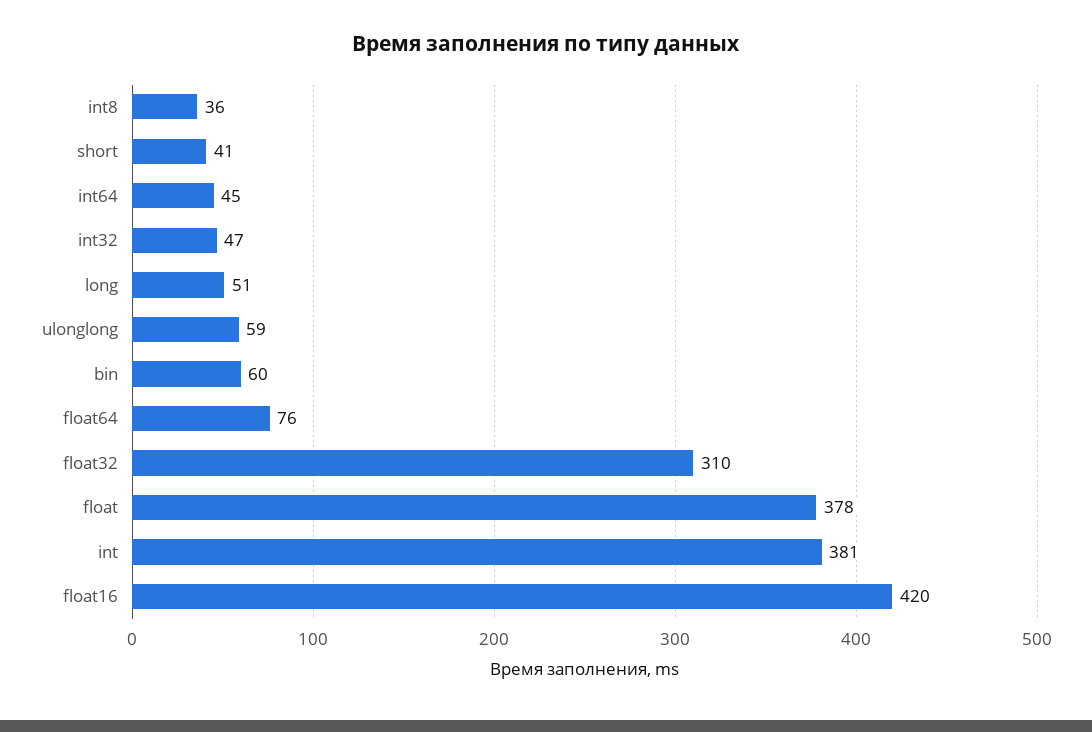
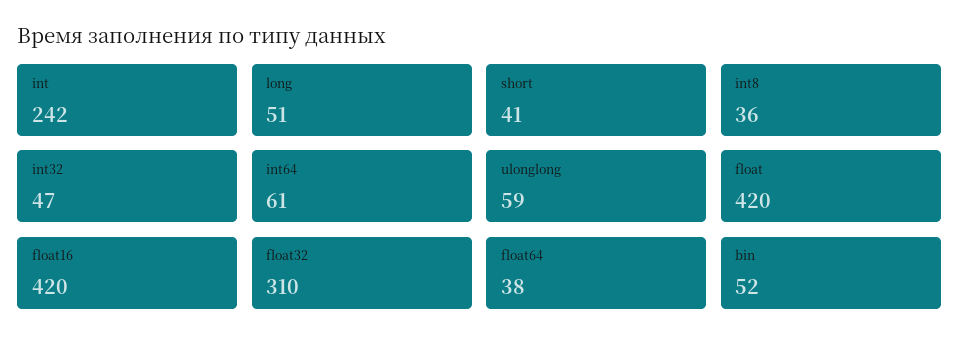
int64: 45 -> 61
bin: 60 -> 52
float64: 76 -> 38
float: 378 -> 420
int: 381 -> 242

